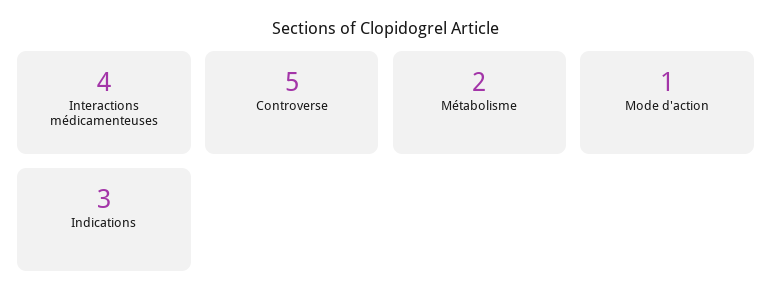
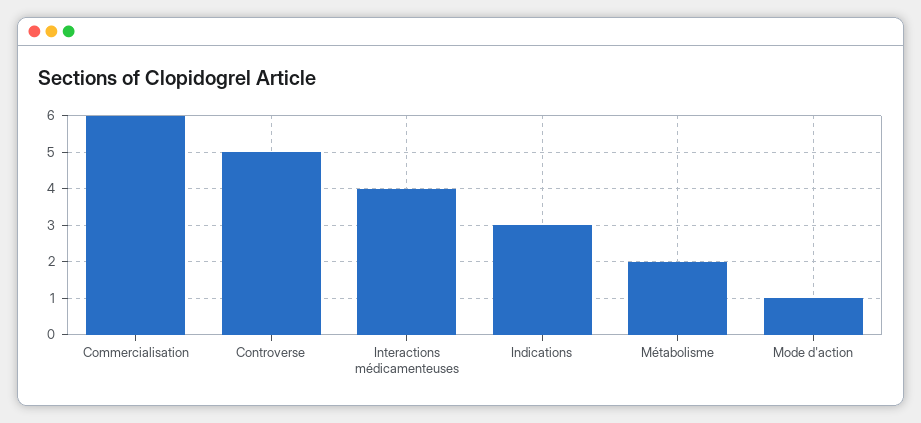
Commercialisation: none -> 6

